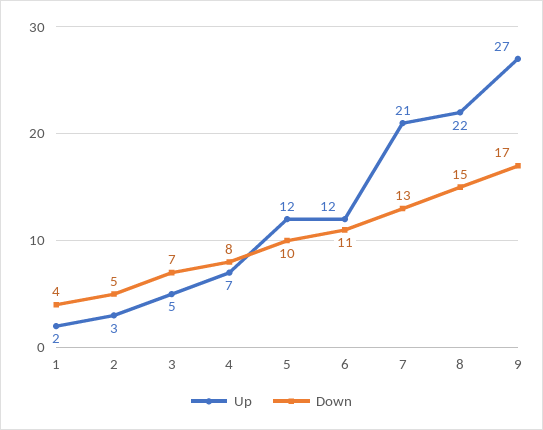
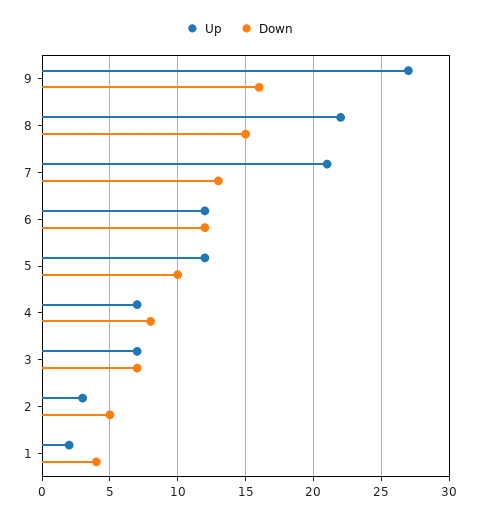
Up, 3: 5 -> 7
Down, 6: 11 -> 12
Down, 9: 17 -> 16

